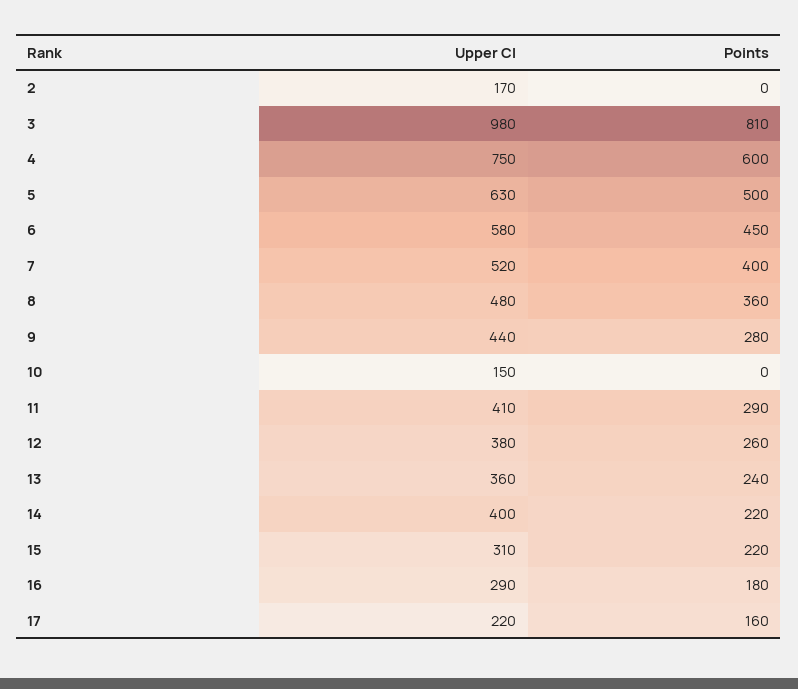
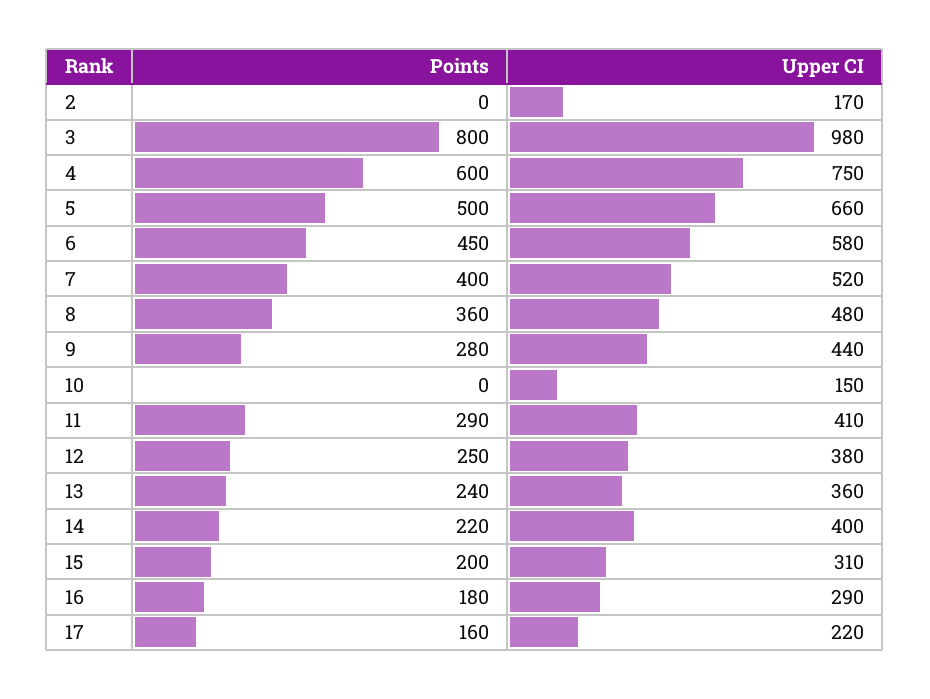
Points, 3: 810 -> 800
Upper CI, 5: 630 -> 660
Points, 12: 260 -> 250
Points, 15: 220 -> 200

